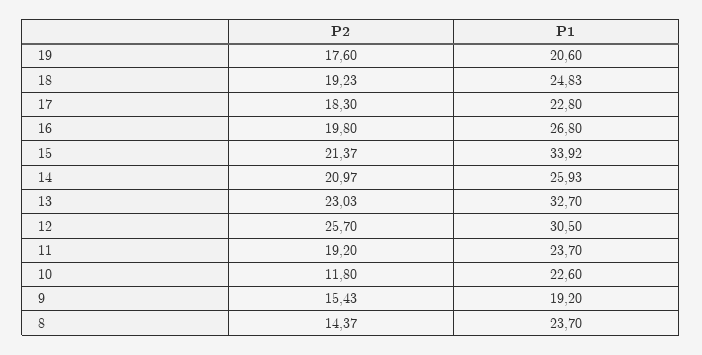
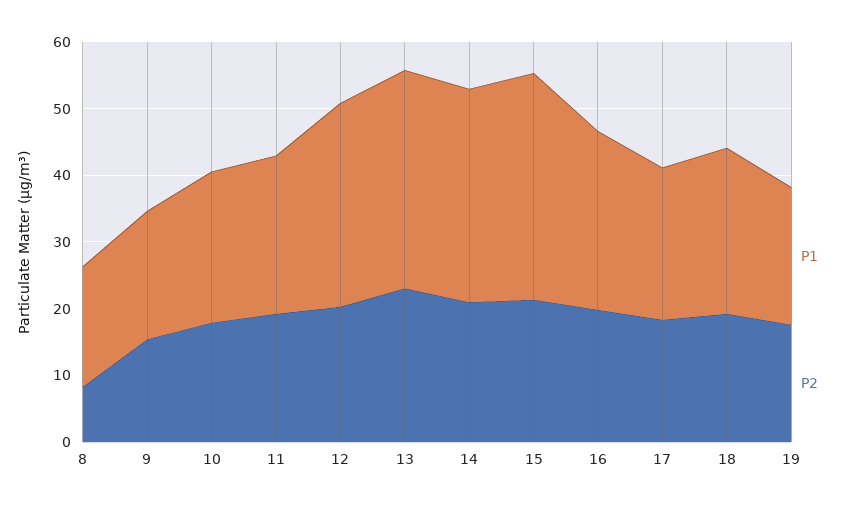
P1, 14: 25.93 -> 32
P2, 12: 25.7 -> 20
P2, 10: 11.8 -> 18
P2, 8: 14.37 -> 8
P1, 8: 23.7 -> 18

